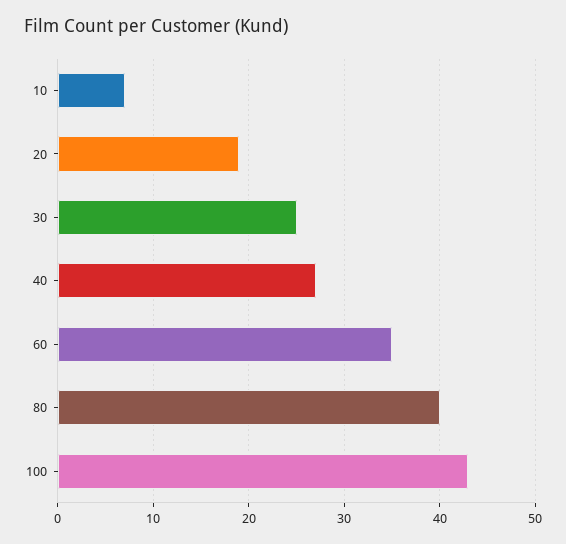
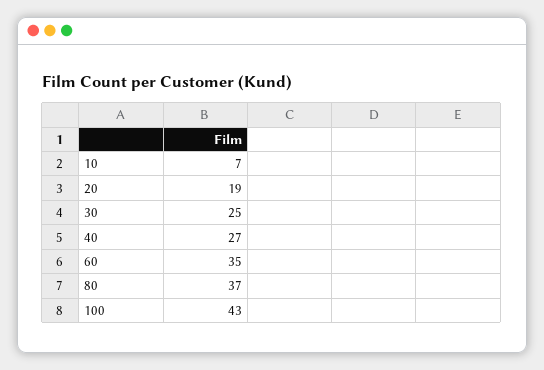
80: 40 -> 37

